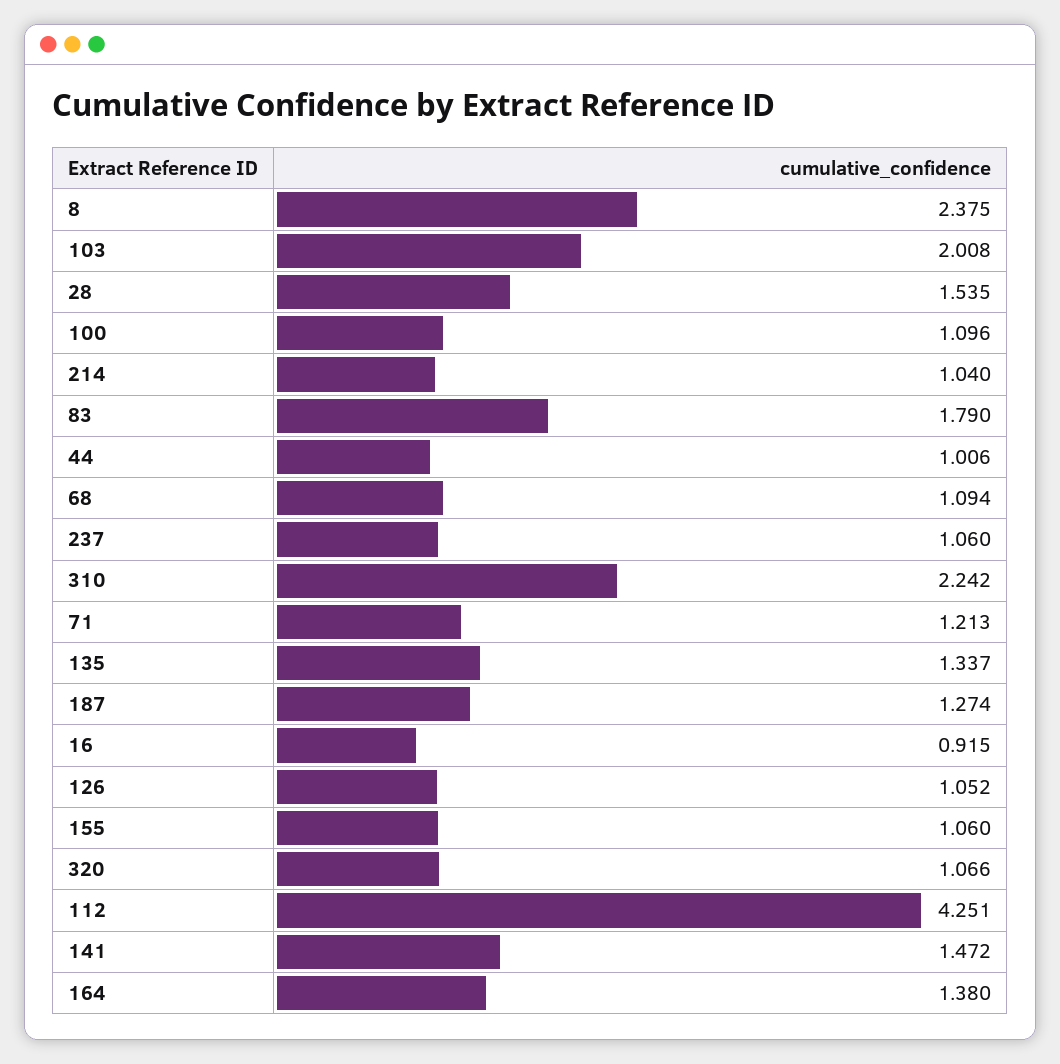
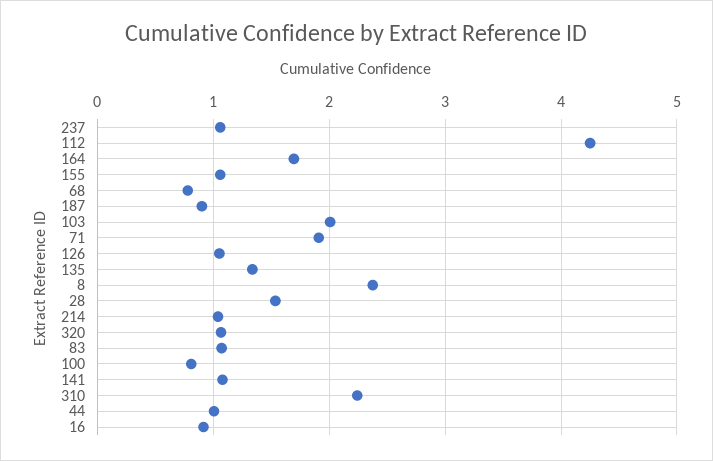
100: 1.096 -> 0.8
83: 1.79 -> 1.1
68: 1.094 -> 0.8
71: 1.213 -> 1.9
187: 1.274 -> 0.9
141: 1.472 -> 1.1
164: 1.38 -> 1.7

